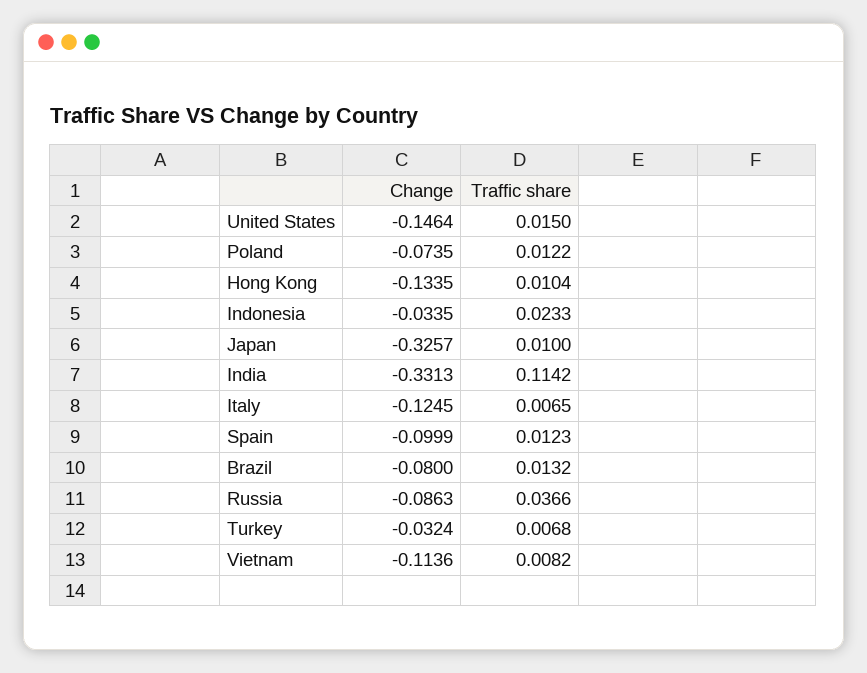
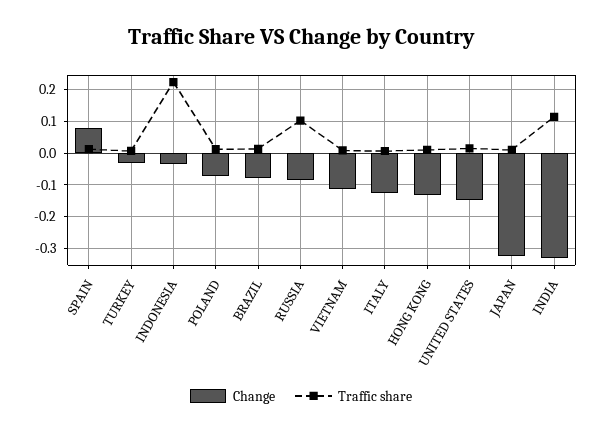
Traffic share, Indonesia: 0.0233 -> 0.22
Change, Spain: -0.0999 -> 0.08
Traffic share, Russia: 0.0366 -> 0.1

